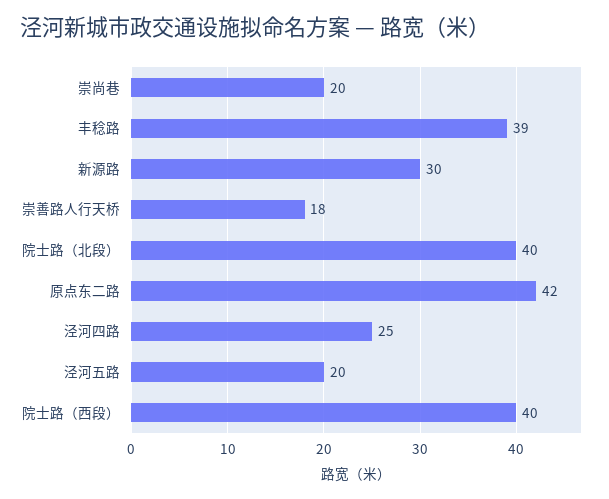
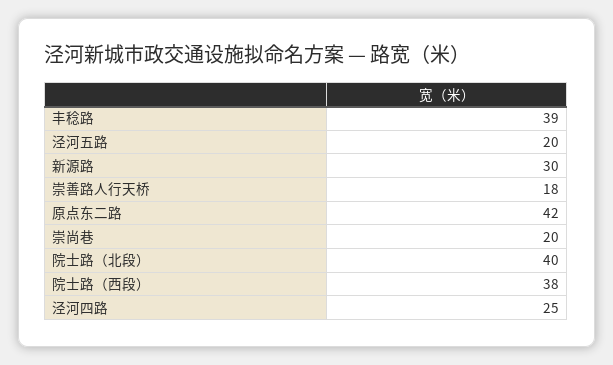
院士路（西段）: 40 -> 38

